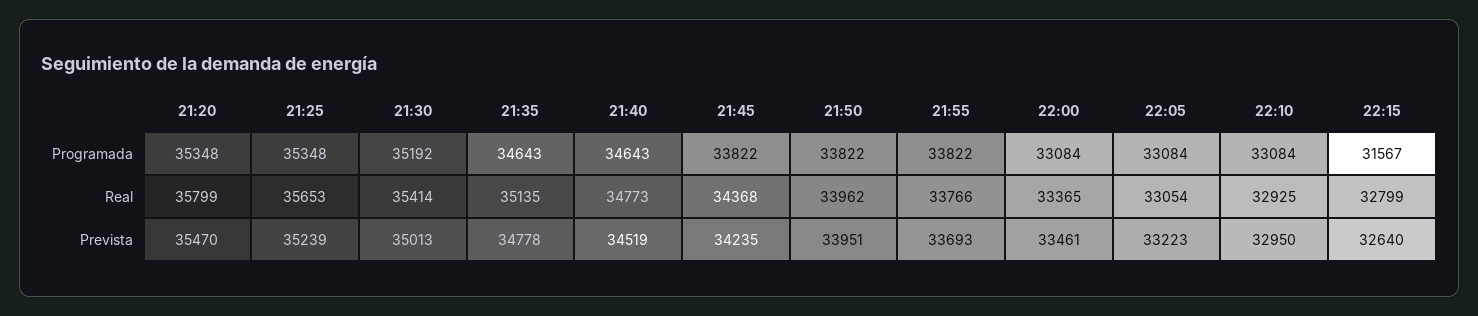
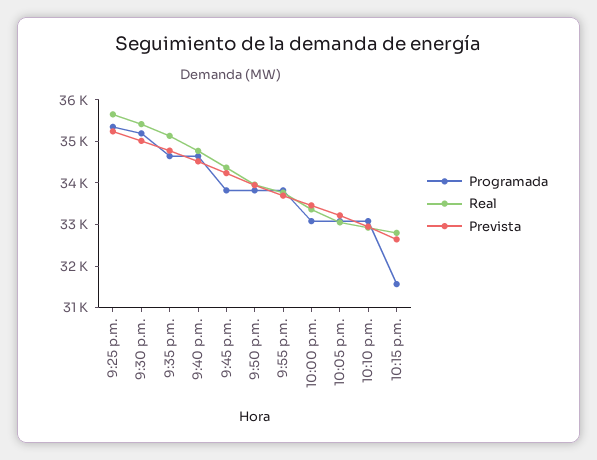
Programada, 21:20: 35348 -> none
Real, 21:20: 35799 -> none
Prevista, 21:20: 35470 -> none

